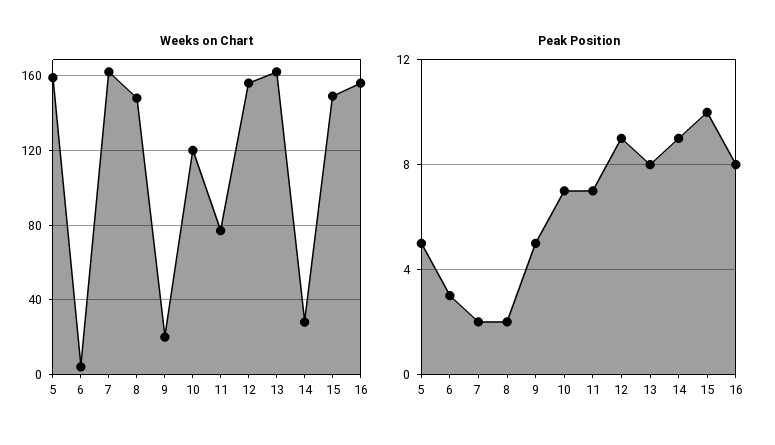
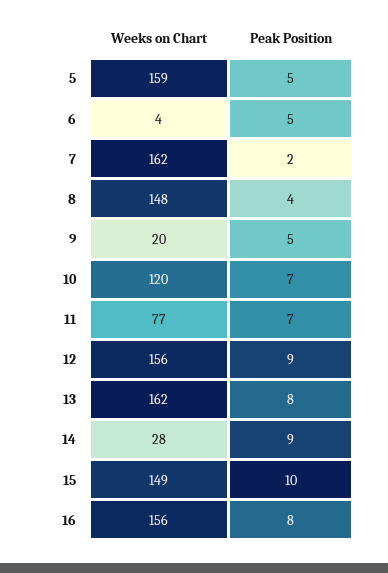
Peak Position, 6: 3 -> 5
Peak Position, 8: 2 -> 4

